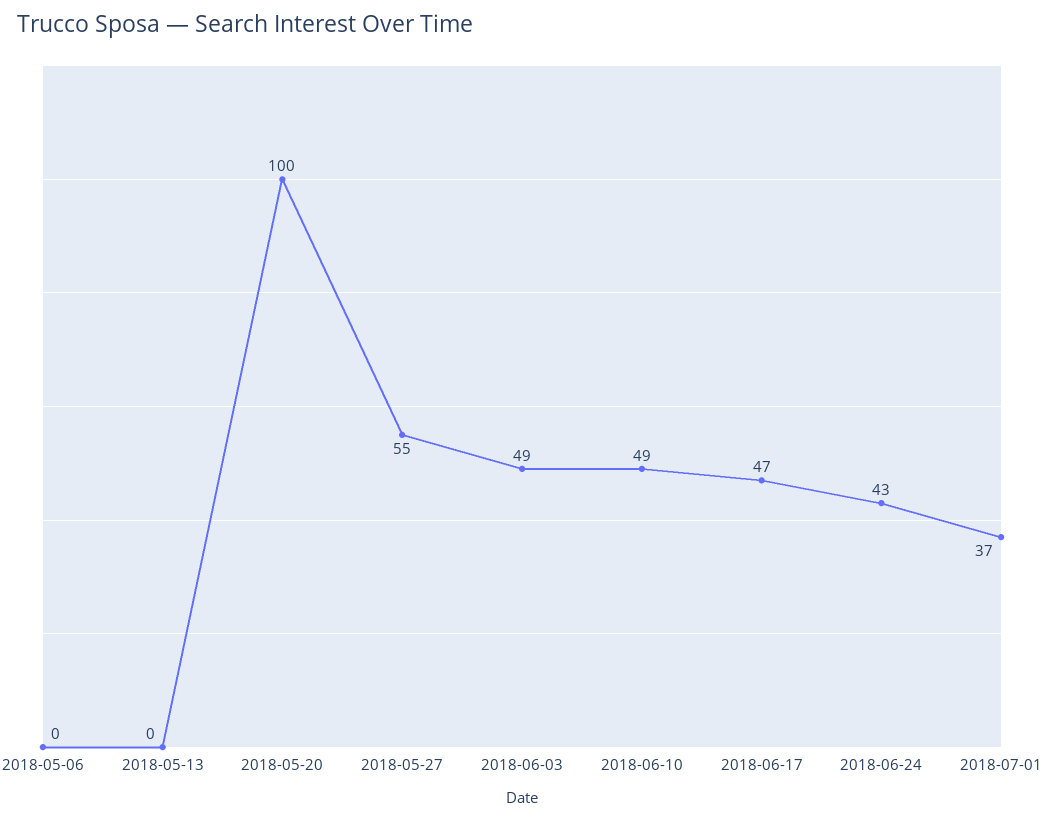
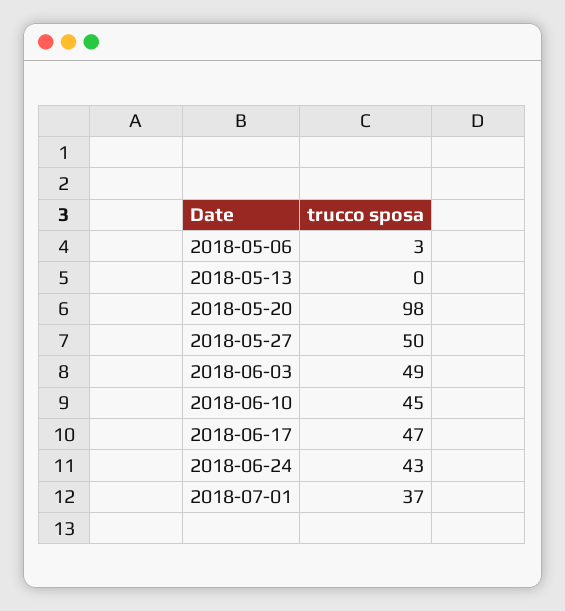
2018-05-06: 0 -> 3
2018-05-20: 100 -> 98
2018-05-27: 55 -> 50
2018-06-10: 49 -> 45

